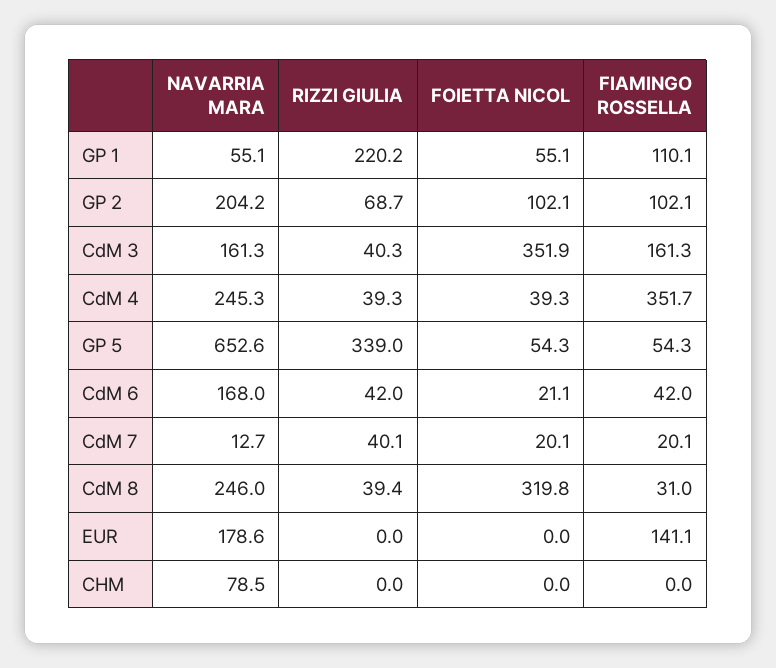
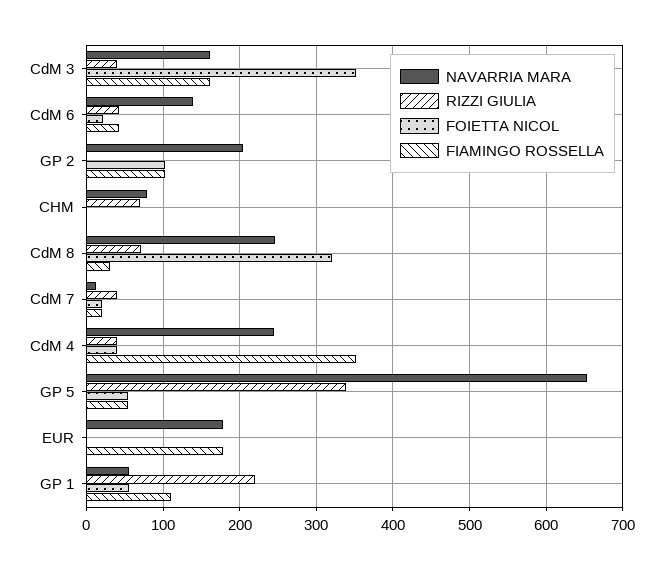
RIZZI GIULIA, GP 2: 68.7 -> 0
NAVARRIA MARA, CdM 6: 168 -> 140
RIZZI GIULIA, CdM 8: 39.4 -> 70
FIAMINGO ROSSELLA, EUR: 141.1 -> 180
RIZZI GIULIA, CHM: 0 -> 70

